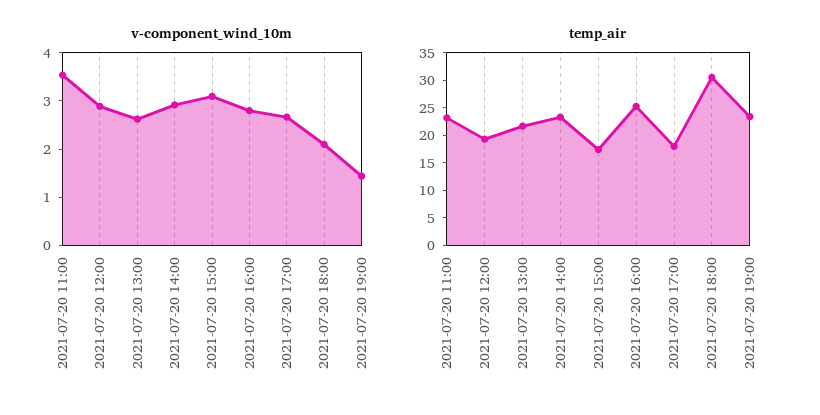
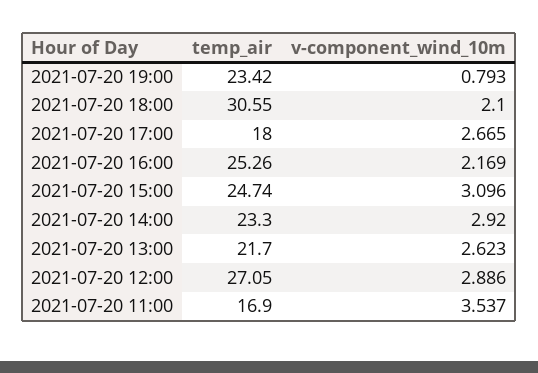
v-component_wind_10m, 2021-07-20 16:00: 2.8 -> 2.169
v-component_wind_10m, 2021-07-20 19:00: 1.4 -> 0.793
temp_air, 2021-07-20 11:00: 22.5 -> 16.9
temp_air, 2021-07-20 12:00: 20 -> 27.05
temp_air, 2021-07-20 15:00: 17.5 -> 24.74

